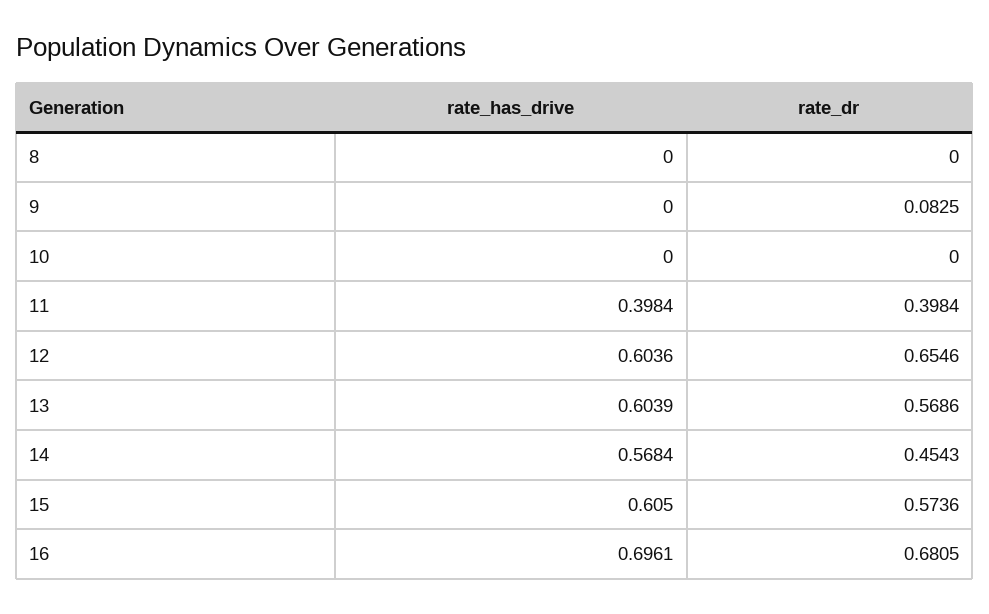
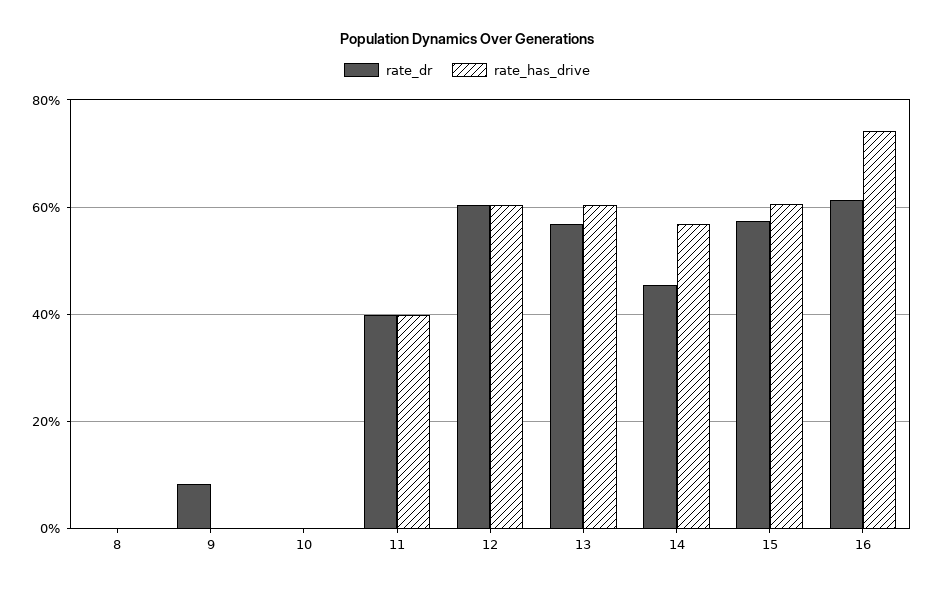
rate_dr, 12: 0.6546 -> 0.6
rate_has_drive, 16: 0.6961 -> 0.74
rate_dr, 16: 0.6805 -> 0.62

